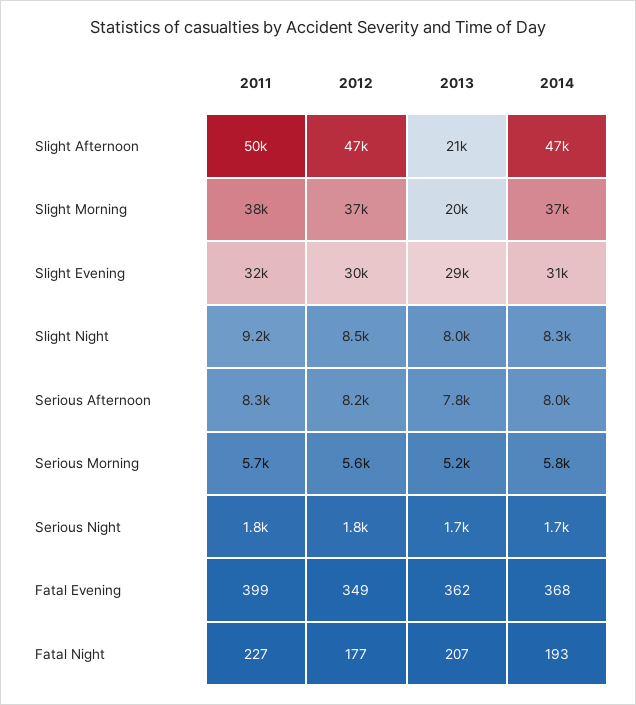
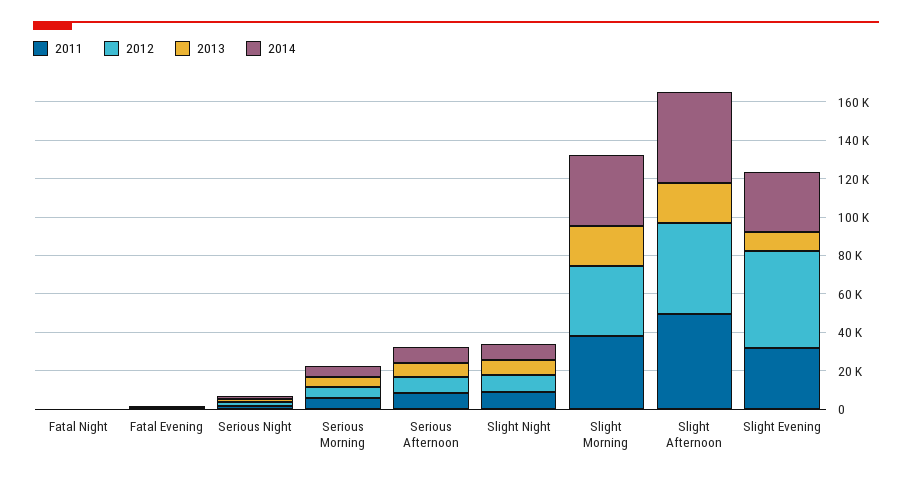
2012, Slight Evening: 30000 -> 50000
2013, Slight Evening: 29000 -> 10000

